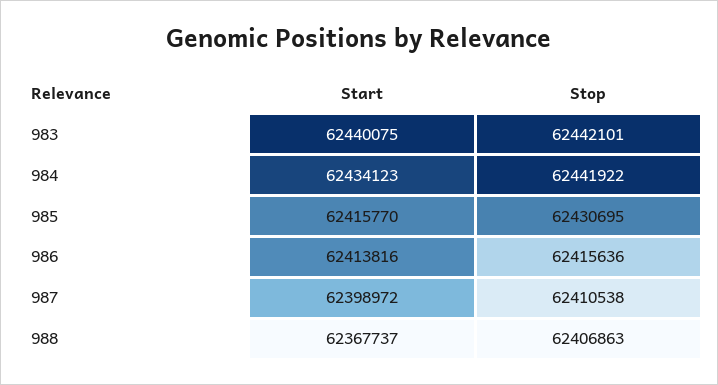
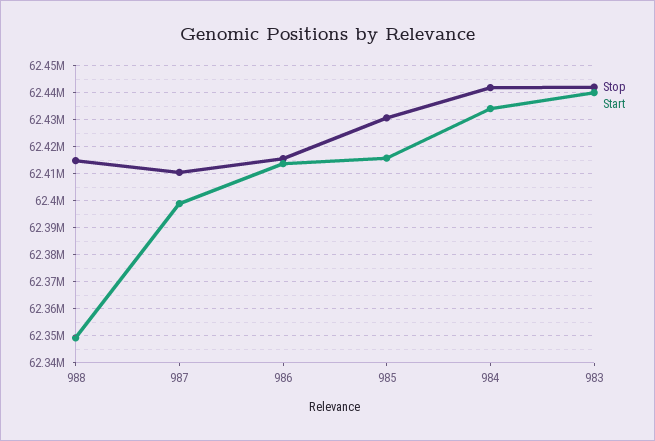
Start, 988: 62367737 -> 62350000
Stop, 988: 62406863 -> 62415000

